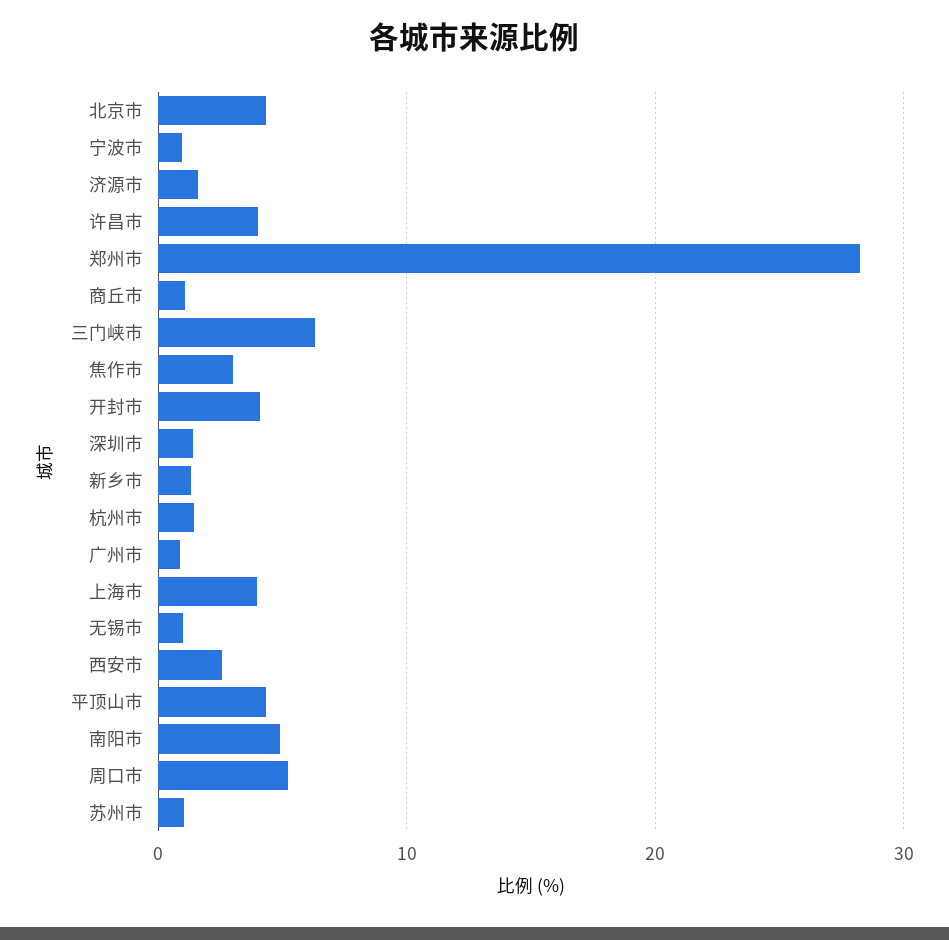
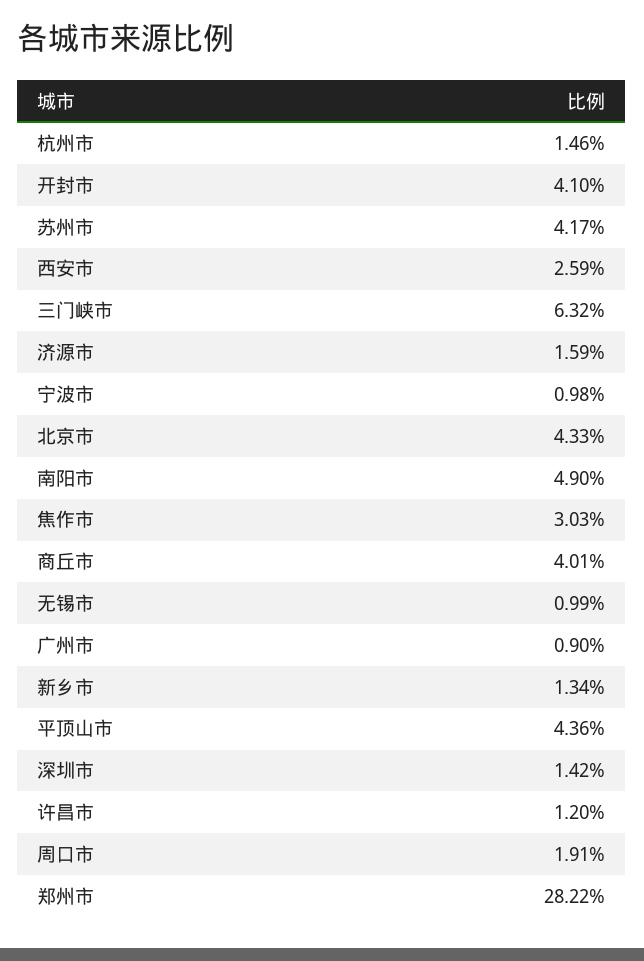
许昌市: 4 -> 1.2
商丘市: 1 -> 4.01
上海市: 4 -> none
周口市: 5 -> 1.91
苏州市: 1 -> 4.17

